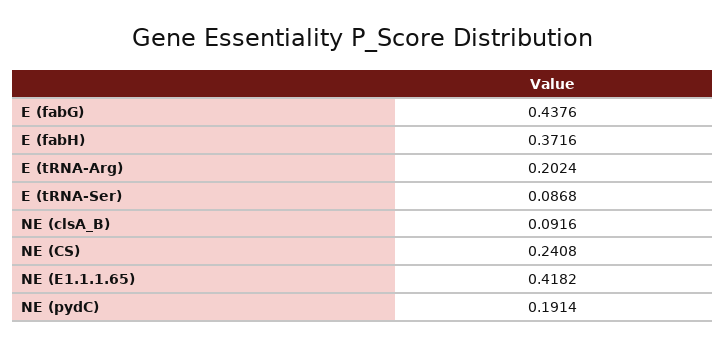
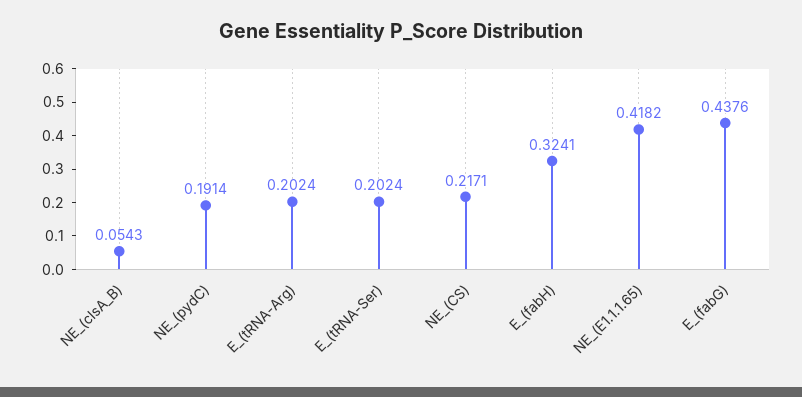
E (fabH): 0.3716 -> 0.3241
E (tRNA-Ser): 0.0868 -> 0.2024
NE (clsA_B): 0.0916 -> 0.0543
NE (CS): 0.2408 -> 0.2171

